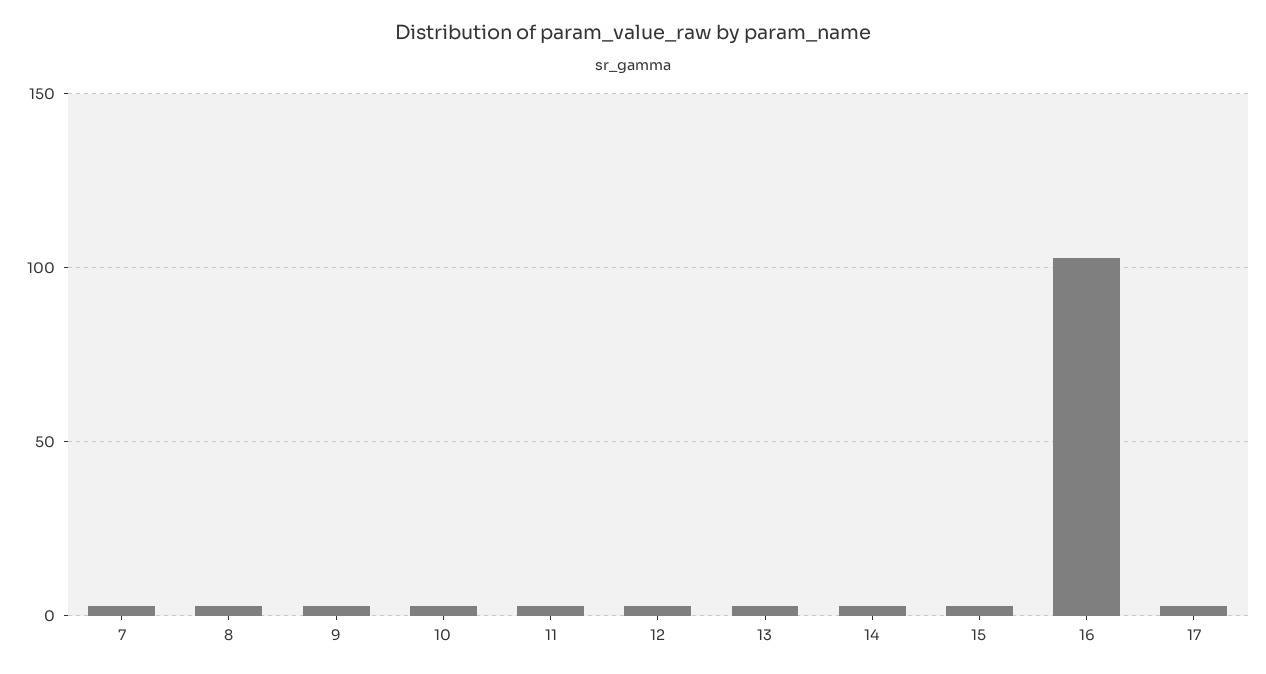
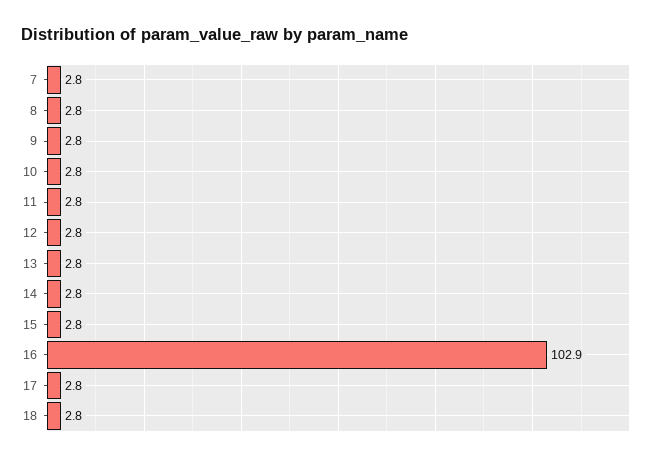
18: none -> 2.8

